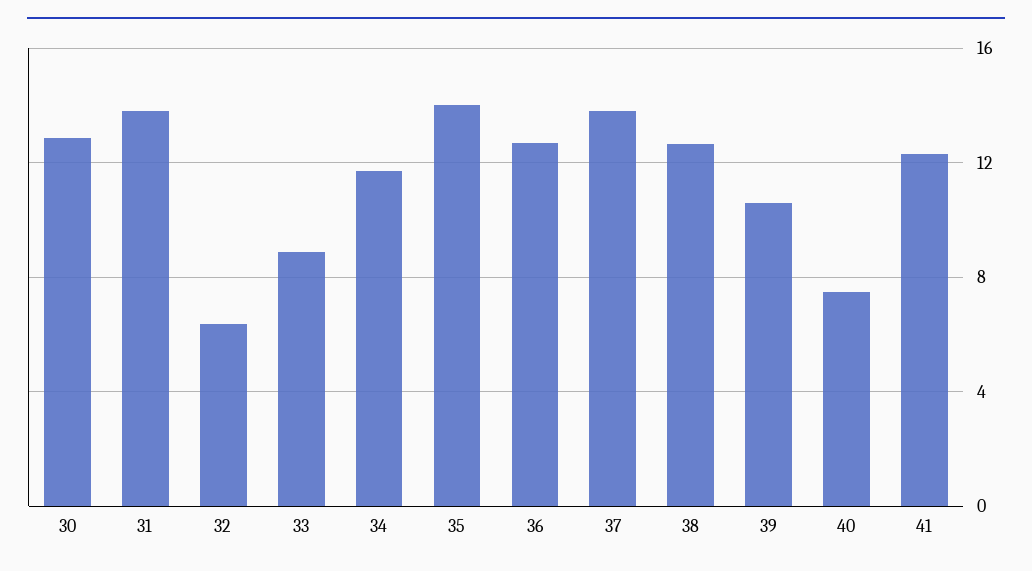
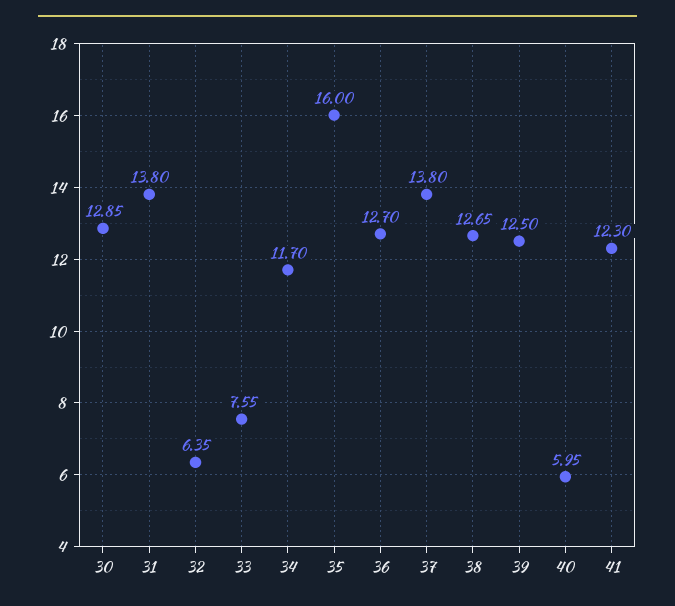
33: 9 -> 7.55
35: 14 -> 16
39: 10.5 -> 12.5
40: 7.5 -> 5.95

